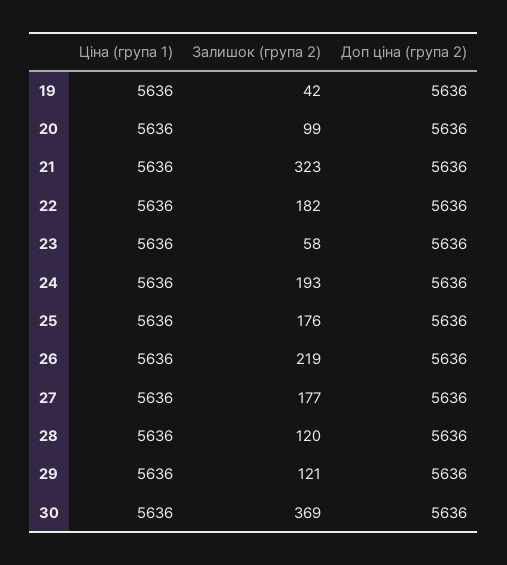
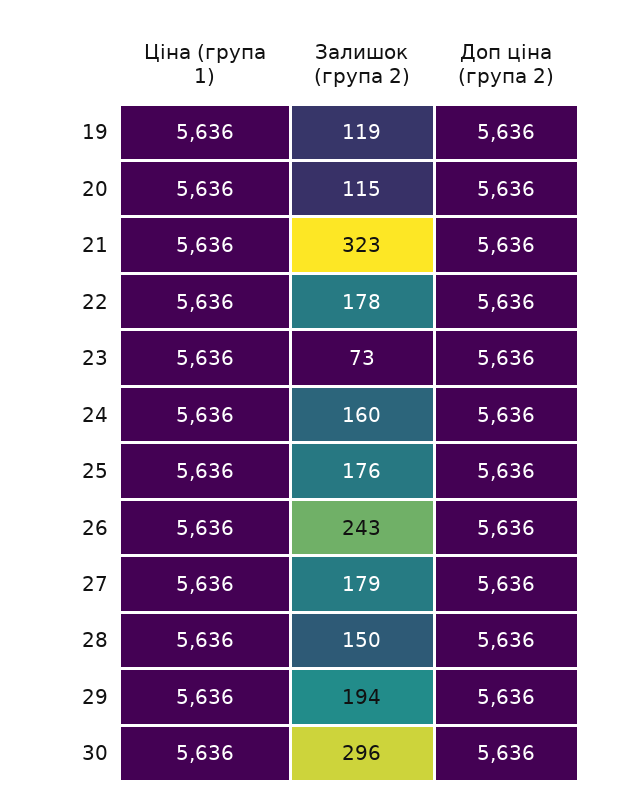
Залишок (група 2), 19: 42 -> 119
Залишок (група 2), 20: 99 -> 115
Залишок (група 2), 22: 182 -> 178
Залишок (група 2), 23: 58 -> 73
Залишок (група 2), 24: 193 -> 160
Залишок (група 2), 26: 219 -> 243
Залишок (група 2), 27: 177 -> 179
Залишок (група 2), 28: 120 -> 150
Залишок (група 2), 29: 121 -> 194
Залишок (група 2), 30: 369 -> 296

